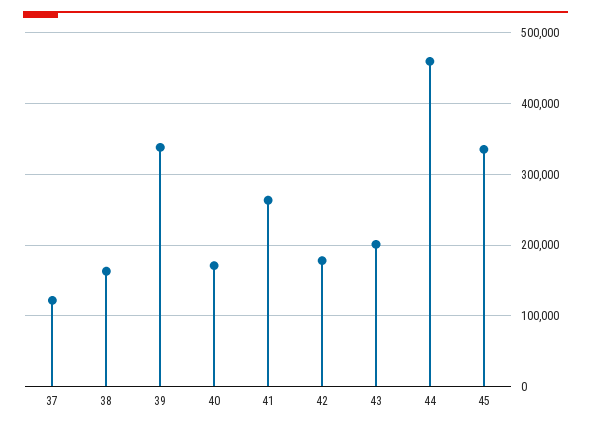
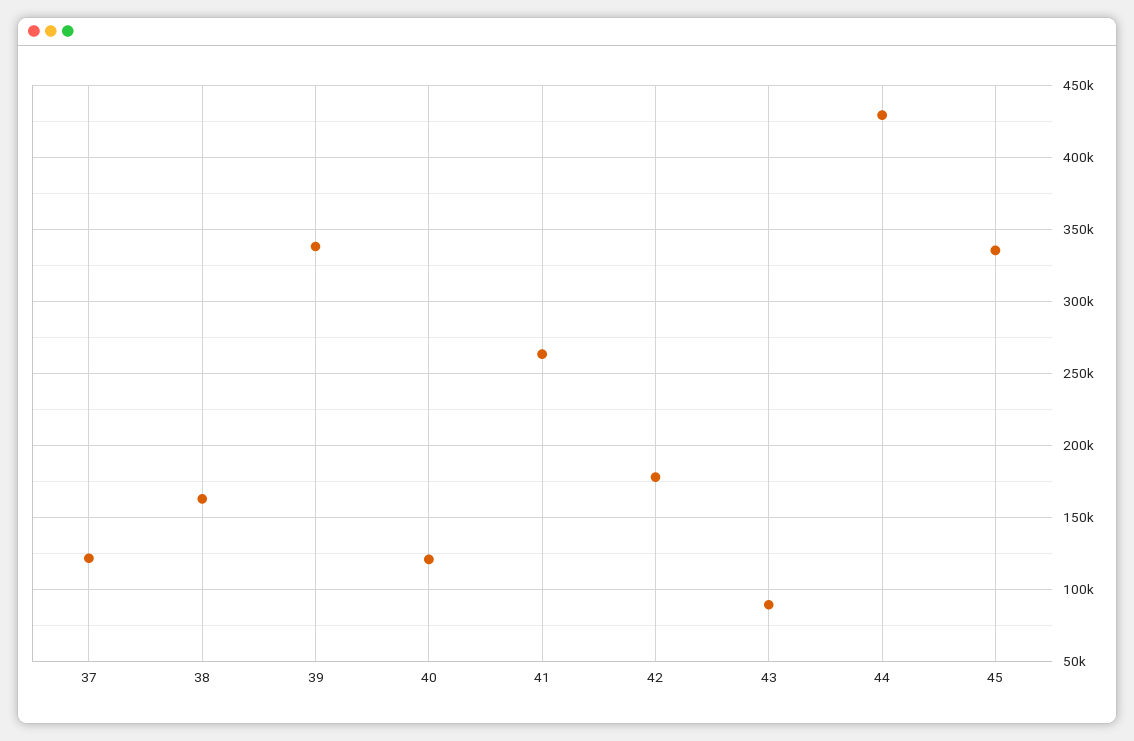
40: 170000 -> 120000
43: 200000 -> 90000
44: 460000 -> 430000

